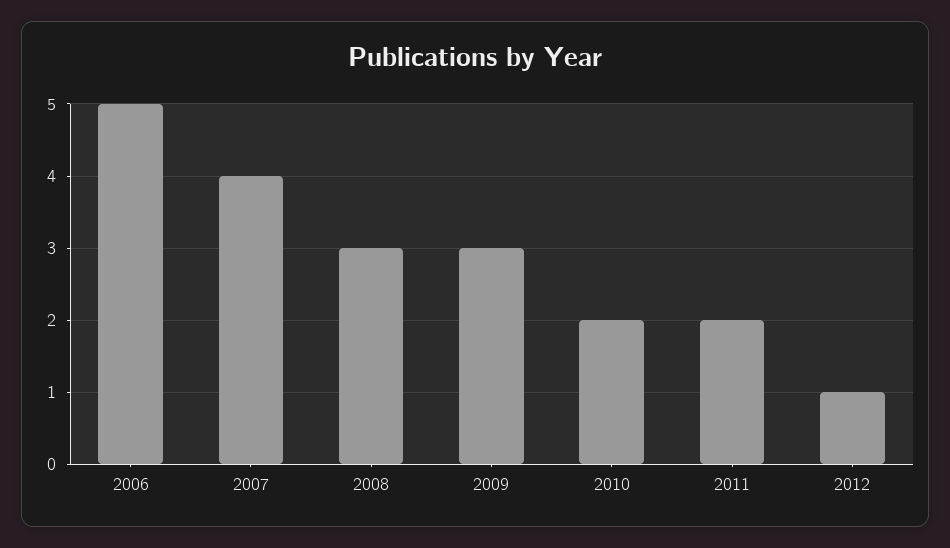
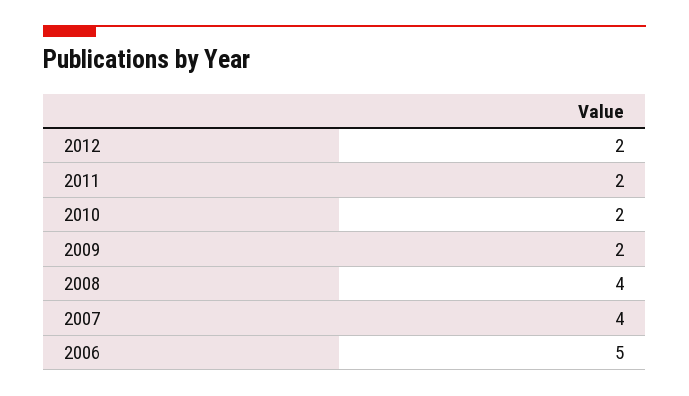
2008: 3 -> 4
2009: 3 -> 2
2012: 1 -> 2

